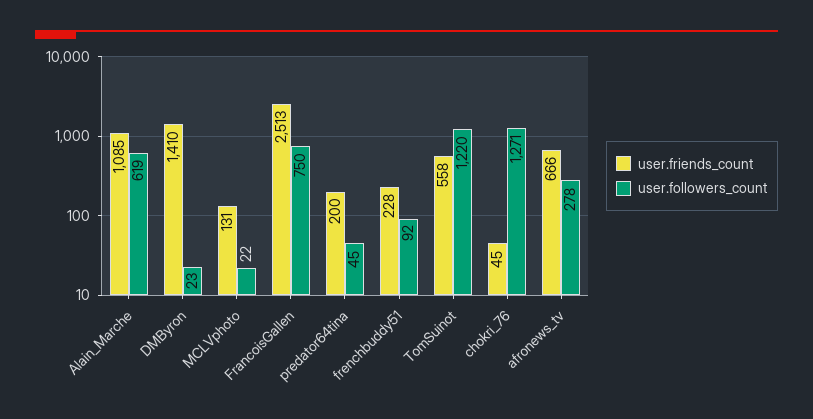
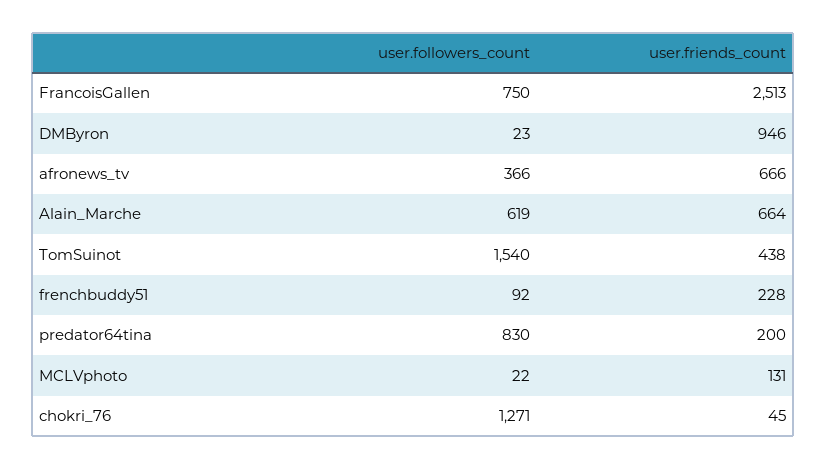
user.friends_count, Alain_Marche: 1085 -> 664
user.friends_count, DMByron: 1410 -> 946
user.followers_count, predator64tina: 45 -> 830
user.friends_count, TomSuinot: 558 -> 438
user.followers_count, TomSuinot: 1220 -> 1540
user.followers_count, afronews_tv: 278 -> 366

